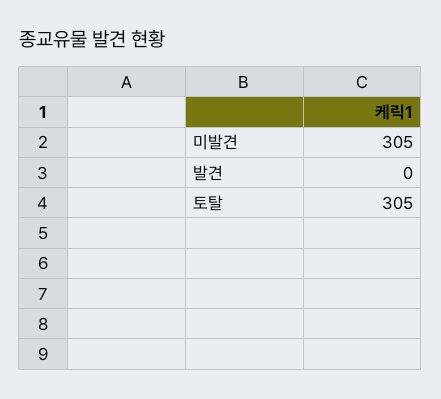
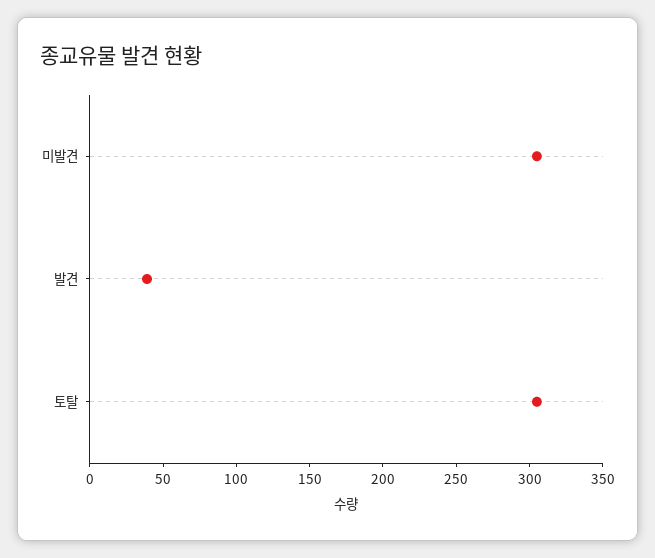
발견: 0 -> 40

